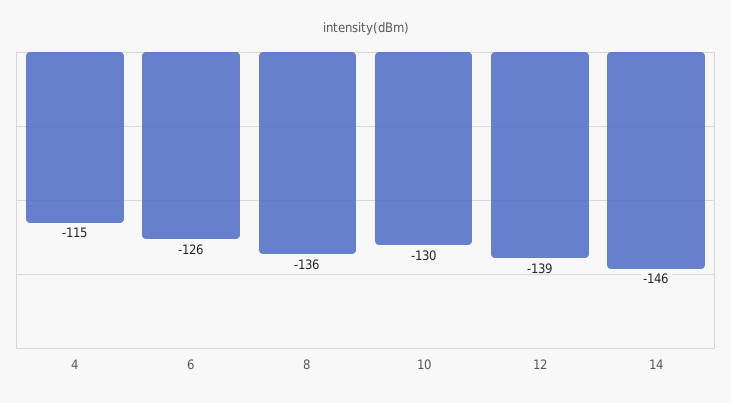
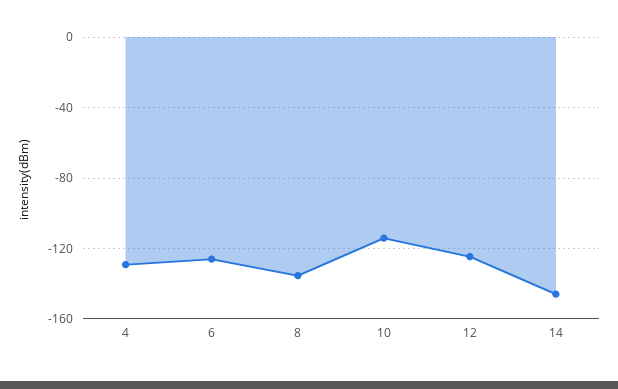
4: -115 -> -130
10: -130 -> -115
12: -139 -> -125

